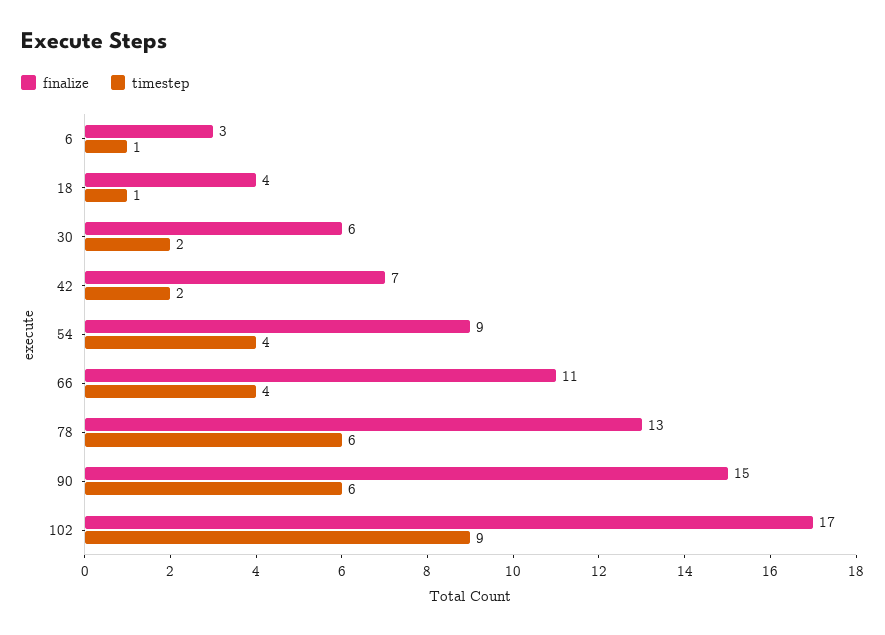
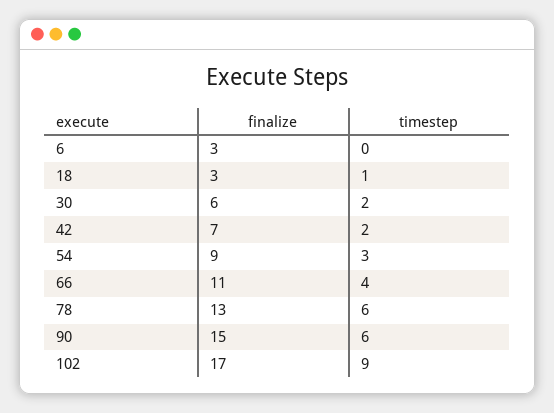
timestep, 6: 1 -> 0
finalize, 18: 4 -> 3
timestep, 54: 4 -> 3

